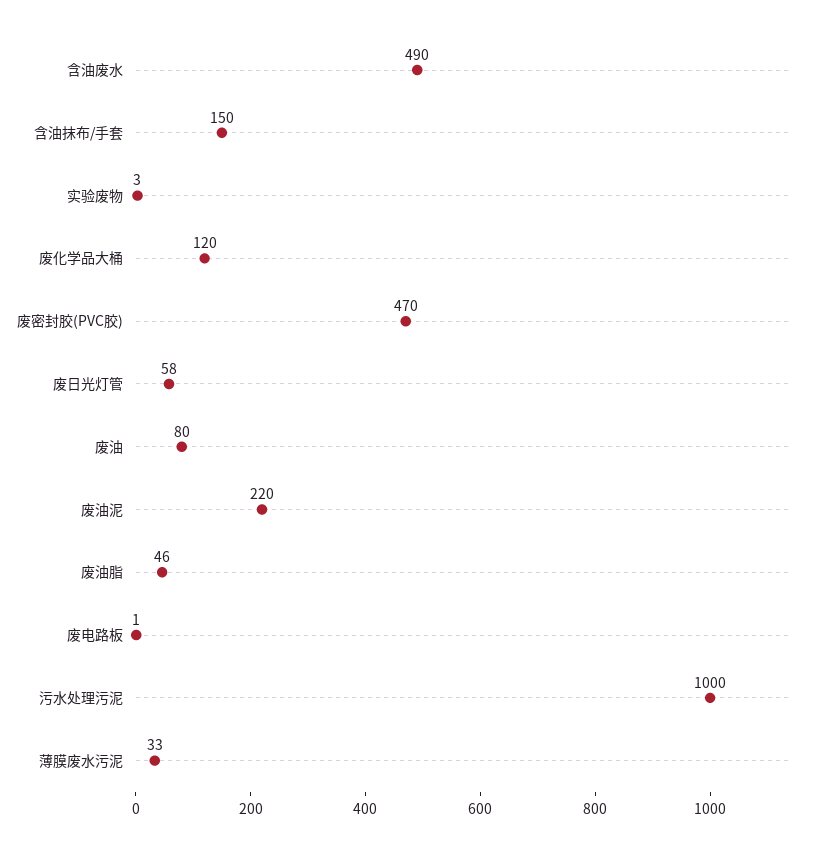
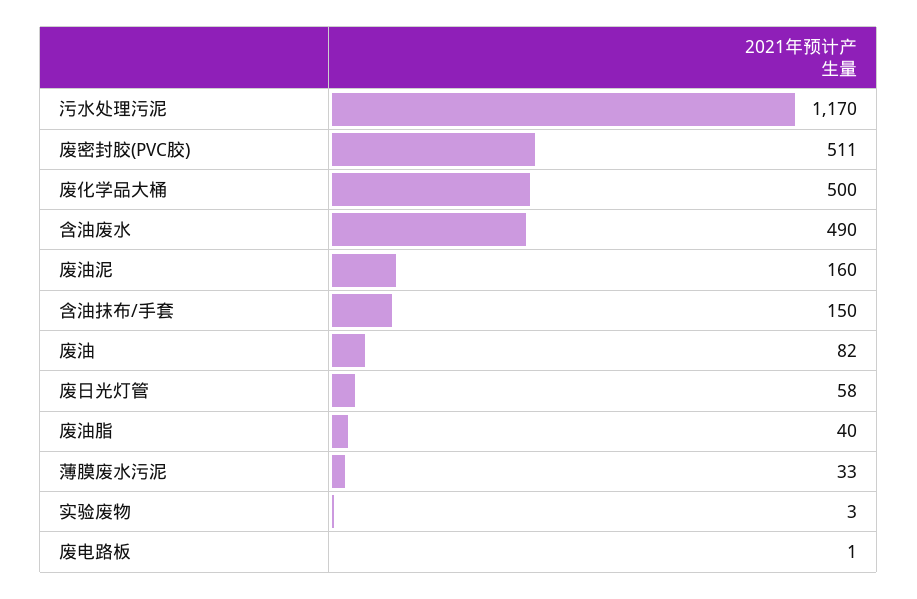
废化学品大桶: 120 -> 500
废密封胶(PVC胶): 470 -> 511
废油: 80 -> 82
废油泥: 220 -> 160
废油脂: 46 -> 40
污水处理污泥: 1000 -> 1170

